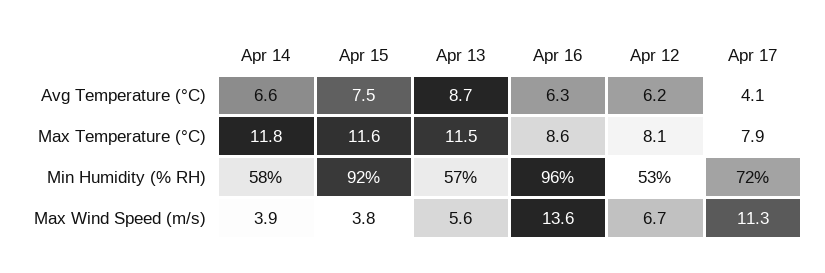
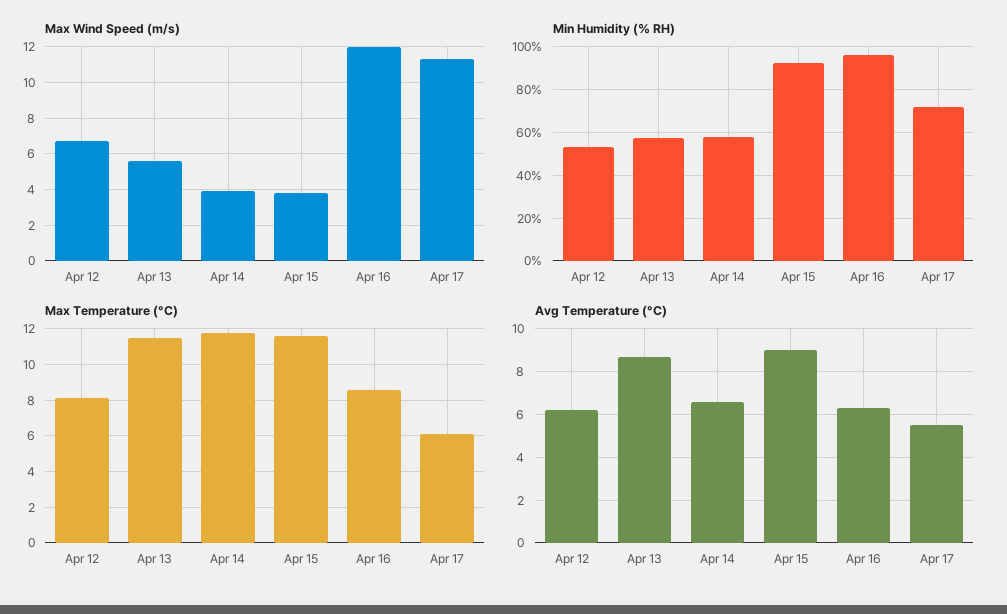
Avg Temperature (°C), Apr 15: 7.5 -> 9
Avg Temperature (°C), Apr 17: 4.1 -> 5.5
Max Temperature (°C), Apr 17: 7.9 -> 6
Max Wind Speed (m/s), Apr 16: 13.6 -> 12

